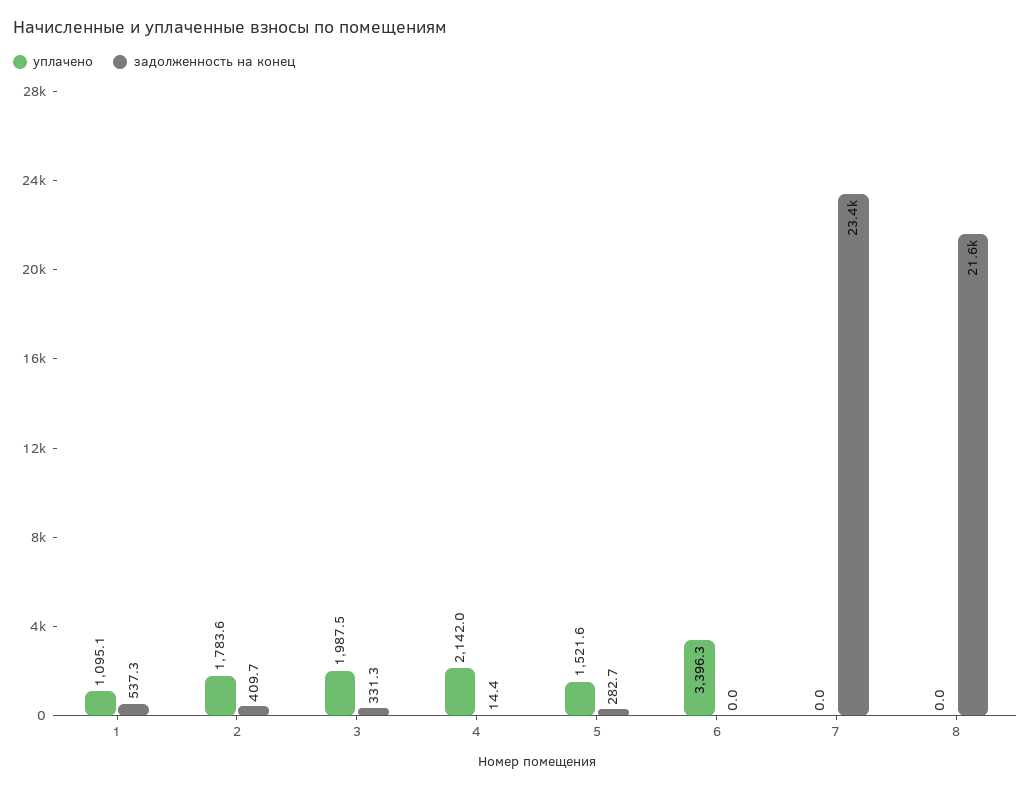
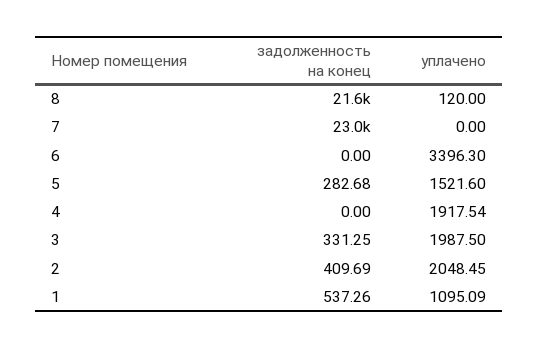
уплачено, 2: 1783.6 -> 2048.45
уплачено, 4: 2142 -> 1917.54
задолженность на конец, 4: 14.4 -> 0
задолженность на конец, 7: 23400 -> 23000
уплачено, 8: 0 -> 120

